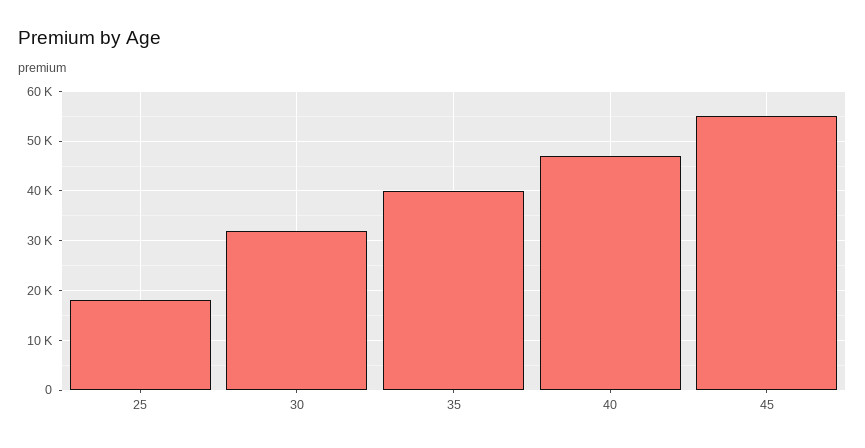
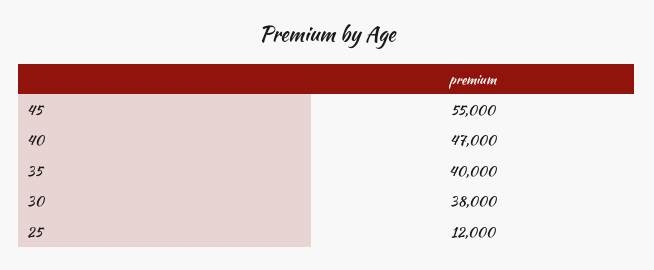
25: 18000 -> 12000
30: 32000 -> 38000

